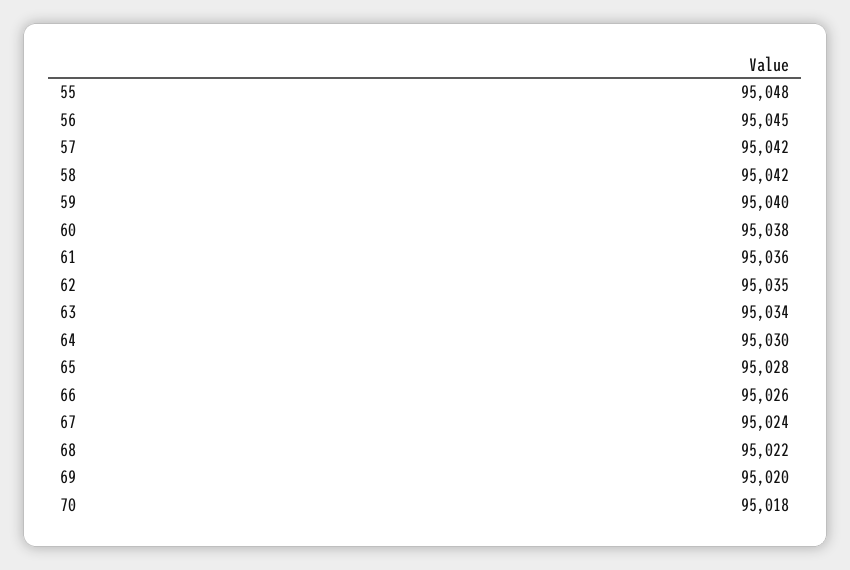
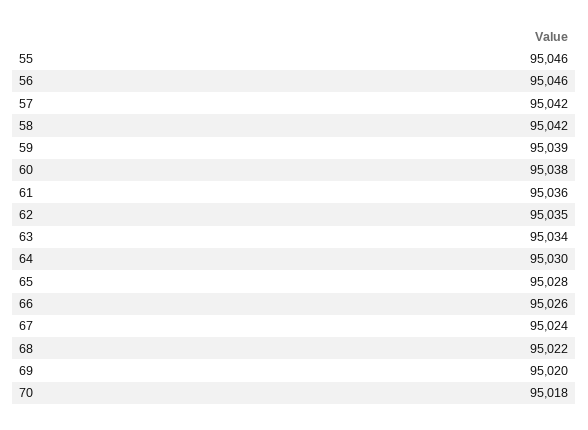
55: 95048 -> 95046
56: 95045 -> 95046
59: 95040 -> 95039

